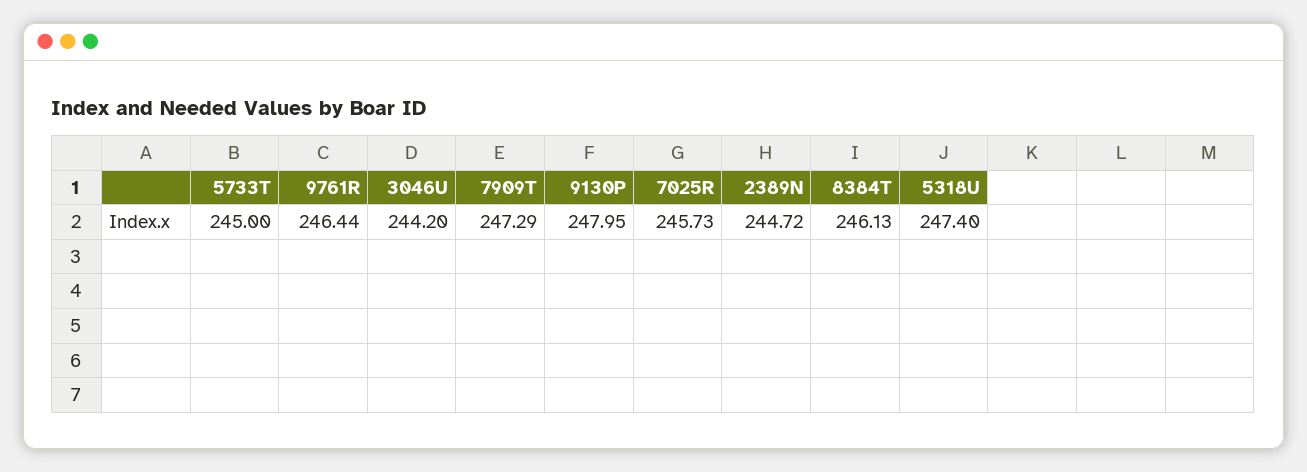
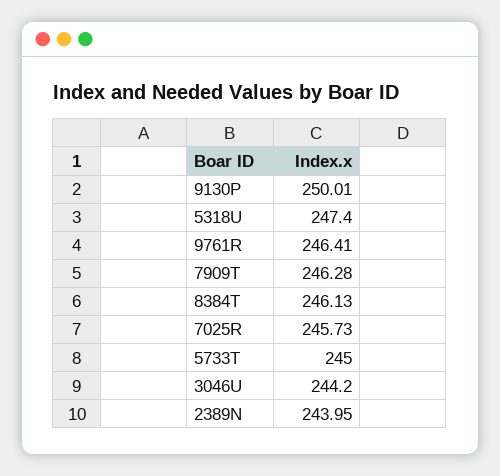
9761R: 246.44 -> 246.41
7909T: 247.29 -> 246.28
9130P: 247.95 -> 250.01
2389N: 244.72 -> 243.95

